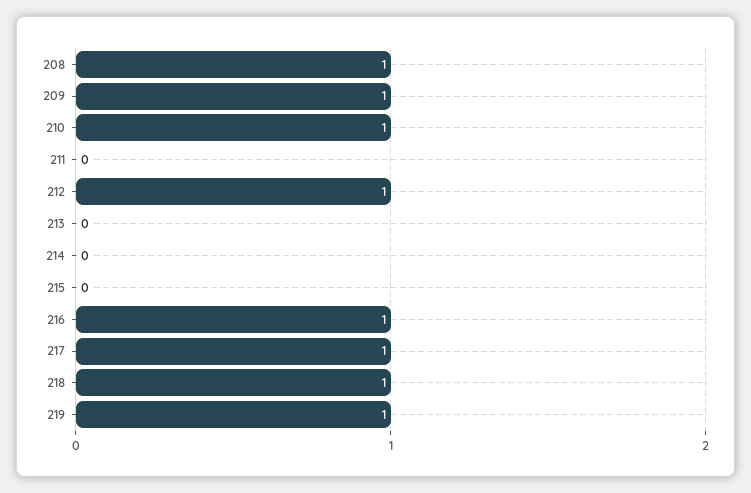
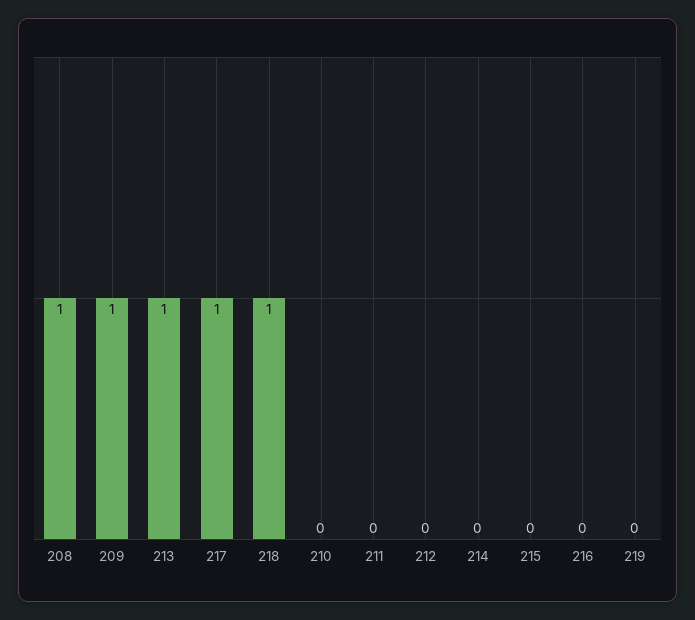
210: 1 -> 0
212: 1 -> 0
213: 0 -> 1
216: 1 -> 0
219: 1 -> 0

